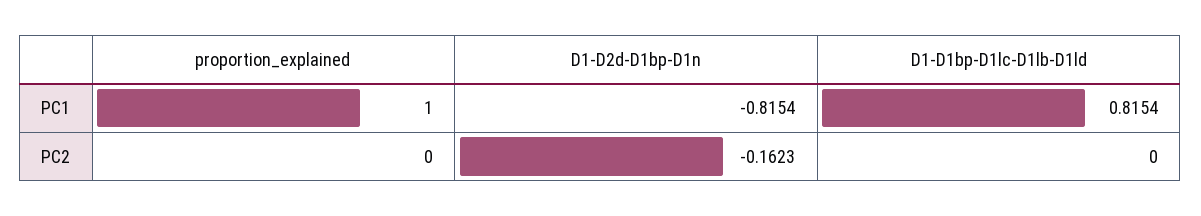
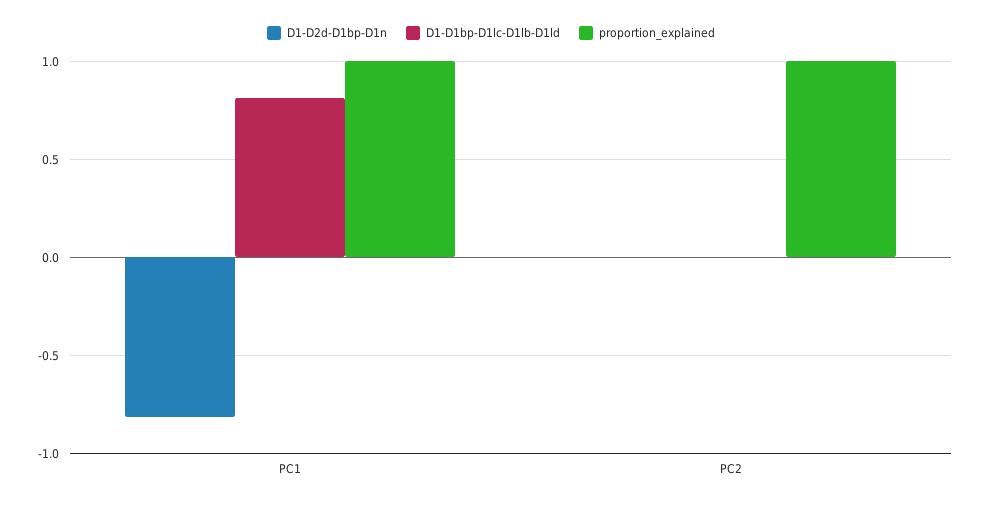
proportion_explained, PC2: 0 -> 1
D1-D2d-D1bp-D1n, PC2: -0.1623 -> 0

